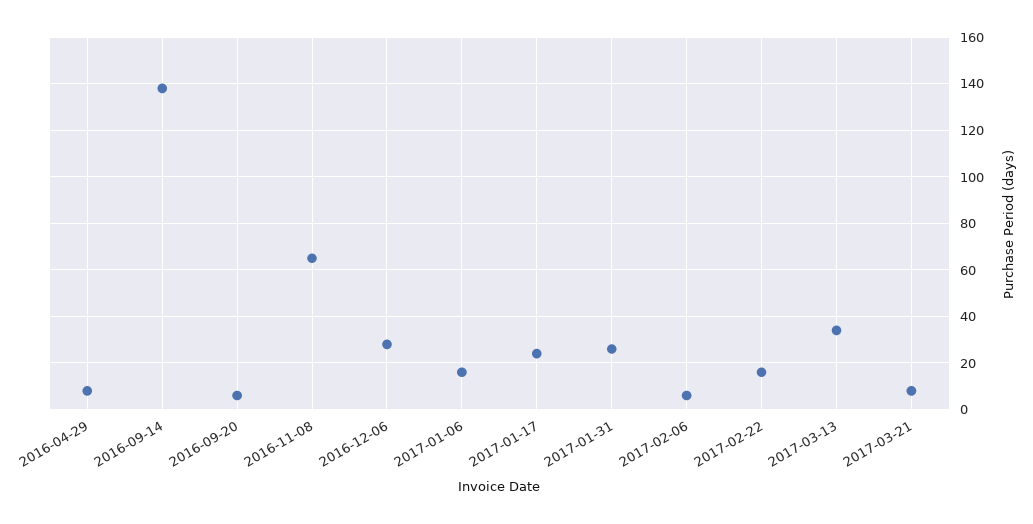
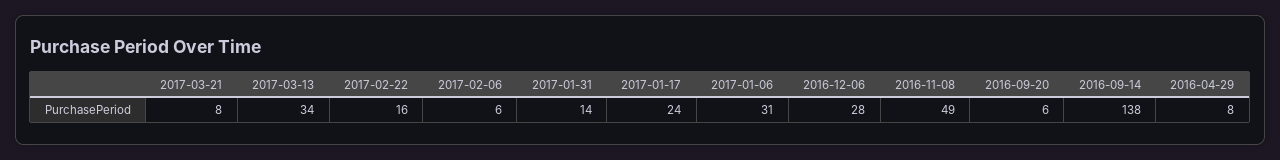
2016-11-08: 65 -> 49
2017-01-06: 15 -> 31
2017-01-31: 25 -> 14

